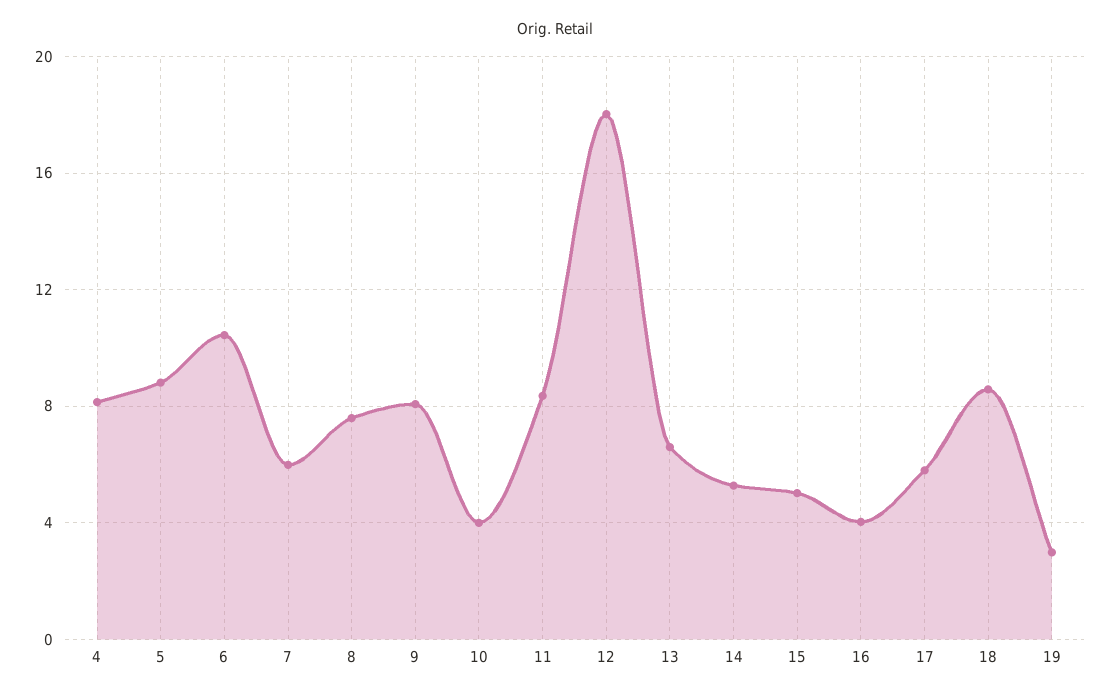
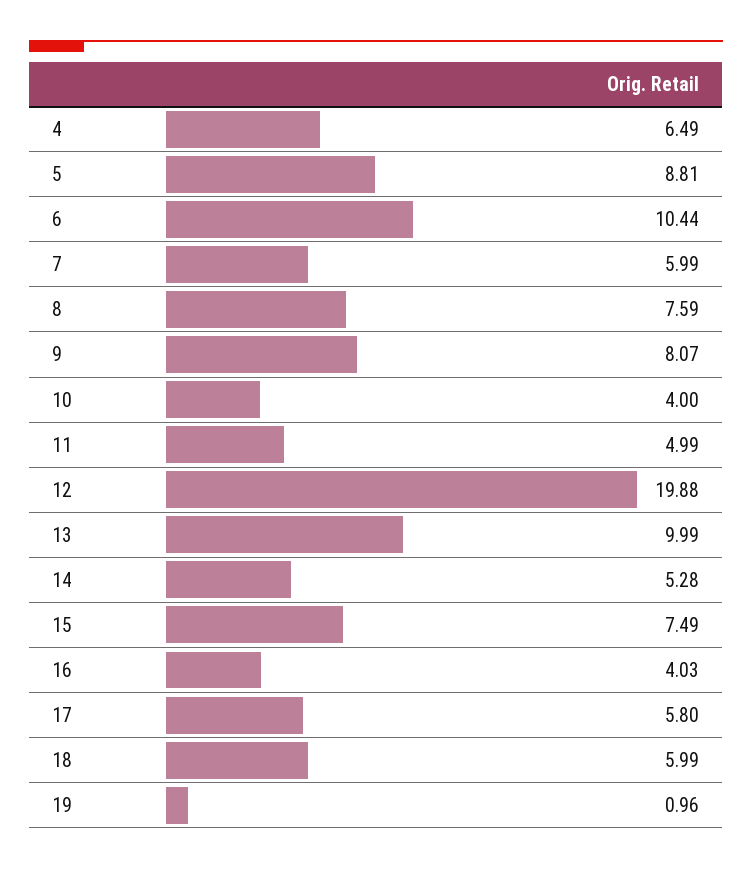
4: 8 -> 6.49
11: 8.5 -> 4.99
12: 18 -> 19.88
13: 6.5 -> 9.99
15: 5 -> 7.49
18: 8.5 -> 5.99
19: 3 -> 0.96

